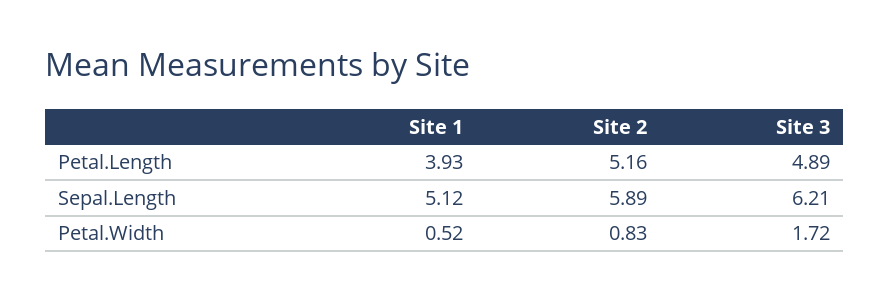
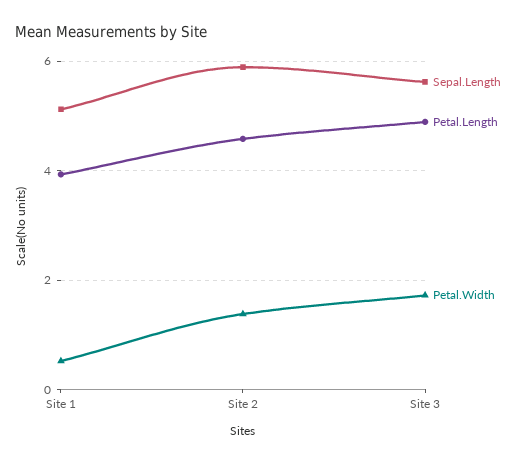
Petal.Length, Site 2: 5.16 -> 4.6
Sepal.Length, Site 3: 6.21 -> 5.6
Petal.Width, Site 2: 0.83 -> 1.4

